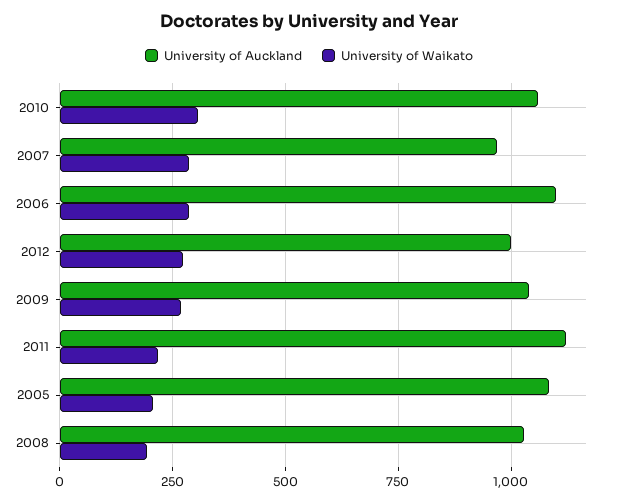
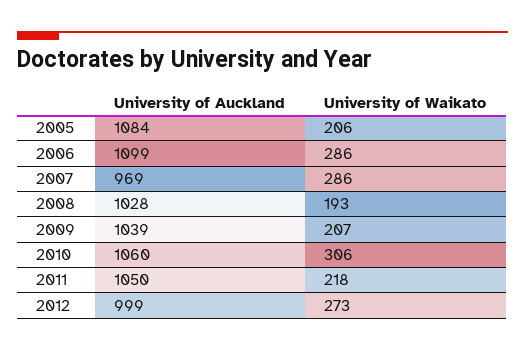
University of Waikato, 2009: 275 -> 207
University of Auckland, 2011: 1125 -> 1050

